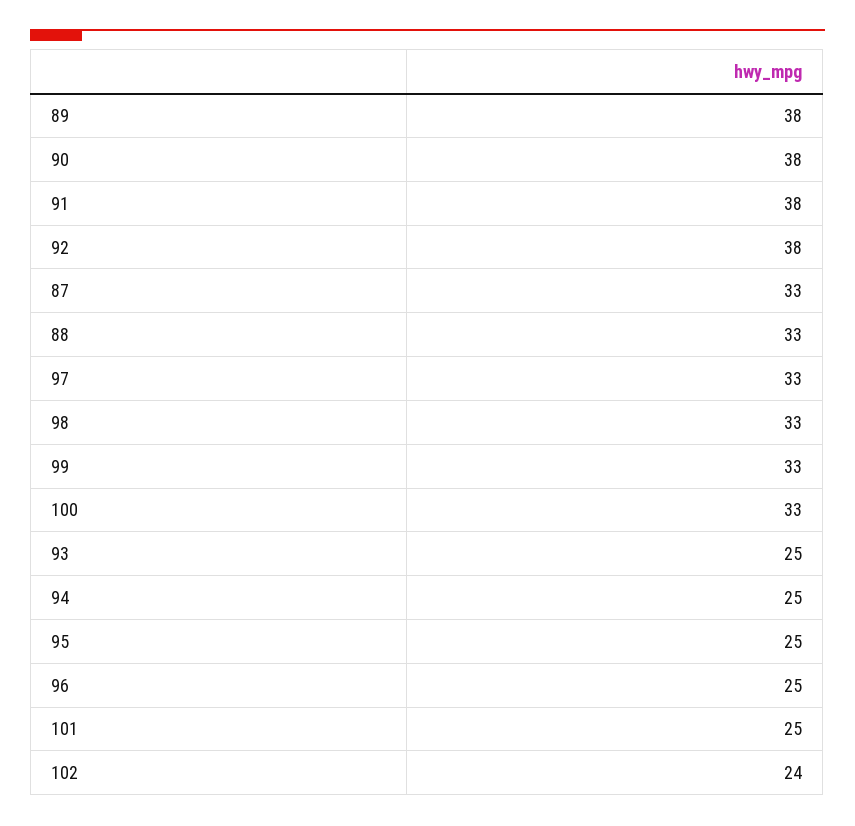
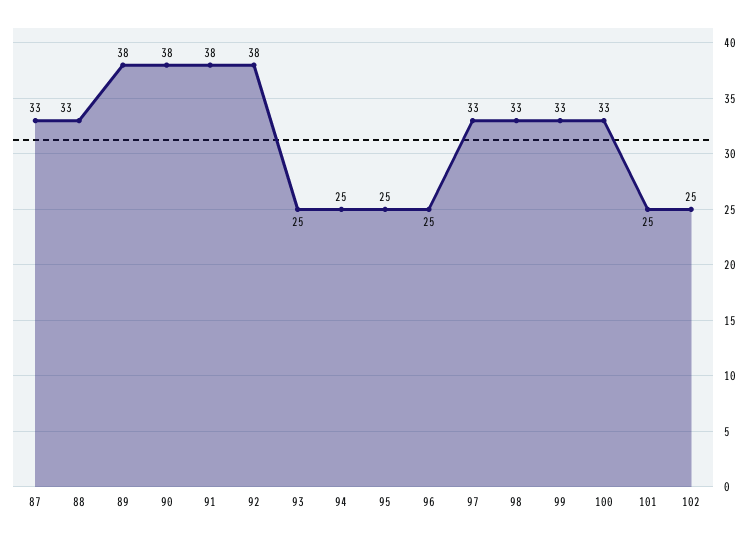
102: 24 -> 25

